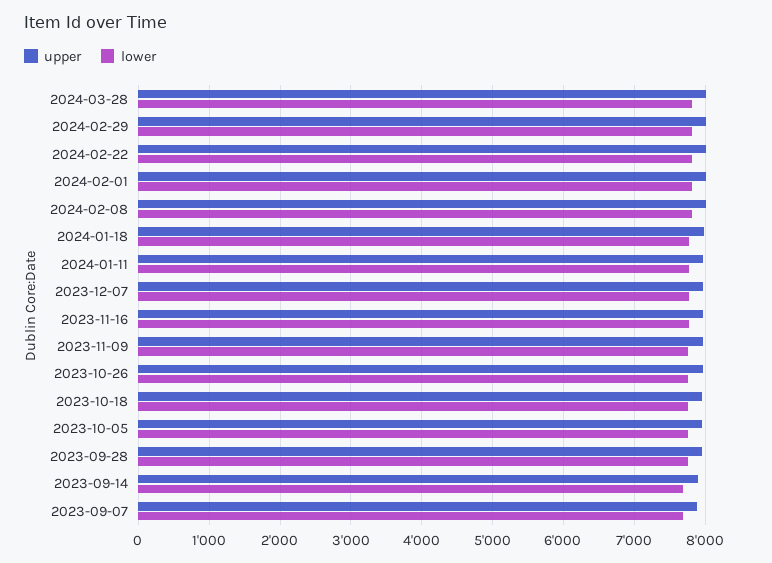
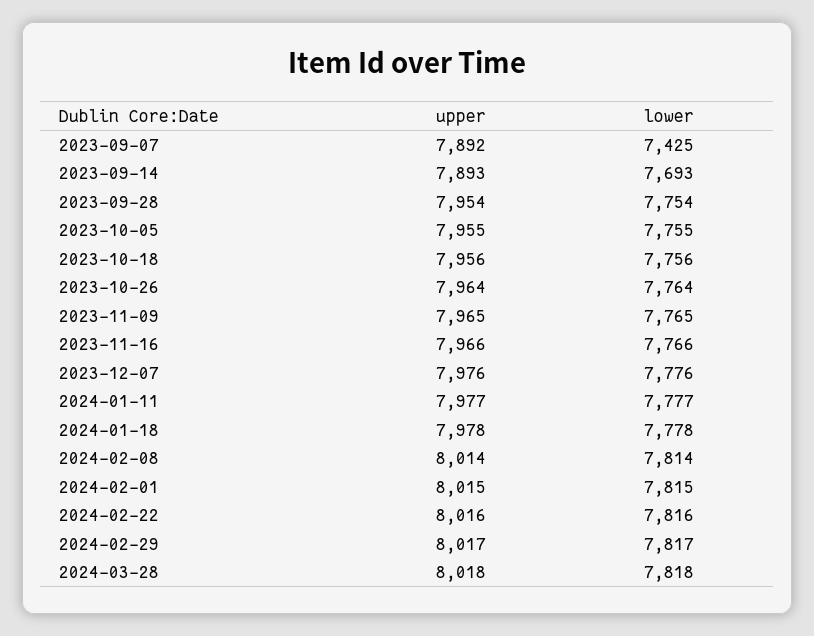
lower, 2023-09-07: 7700 -> 7425

